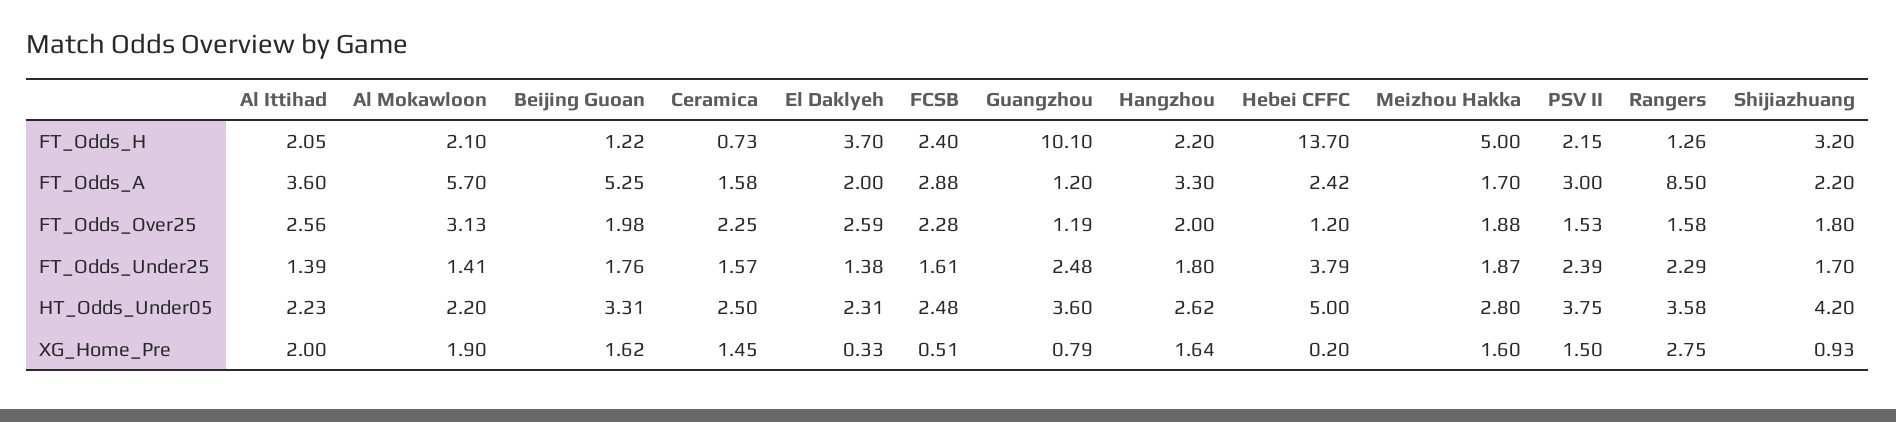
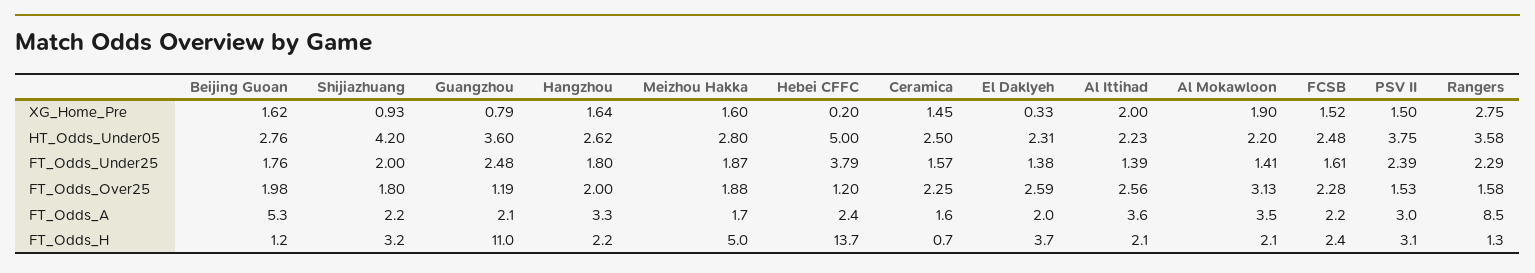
Guangzhou, FT_Odds_H: 10.1 -> 11
PSV II, FT_Odds_H: 2.15 -> 3.1
Al Mokawloon, FT_Odds_A: 5.7 -> 3.5
FCSB, FT_Odds_A: 2.88 -> 2.2
Guangzhou, FT_Odds_A: 1.2 -> 2.1
Shijiazhuang, FT_Odds_Under25: 1.7 -> 2
Beijing Guoan, HT_Odds_Under05: 3.31 -> 2.76
FCSB, XG_Home_Pre: 0.51 -> 1.52

